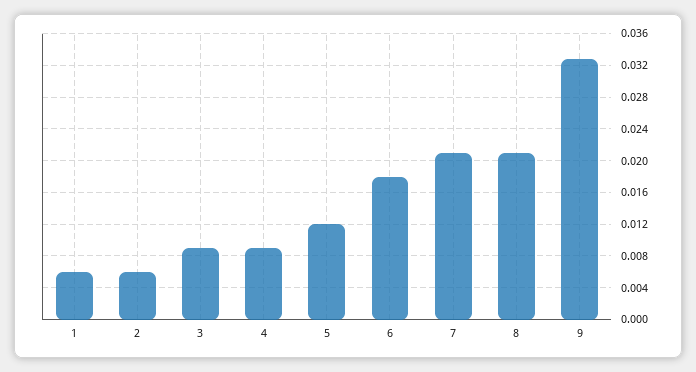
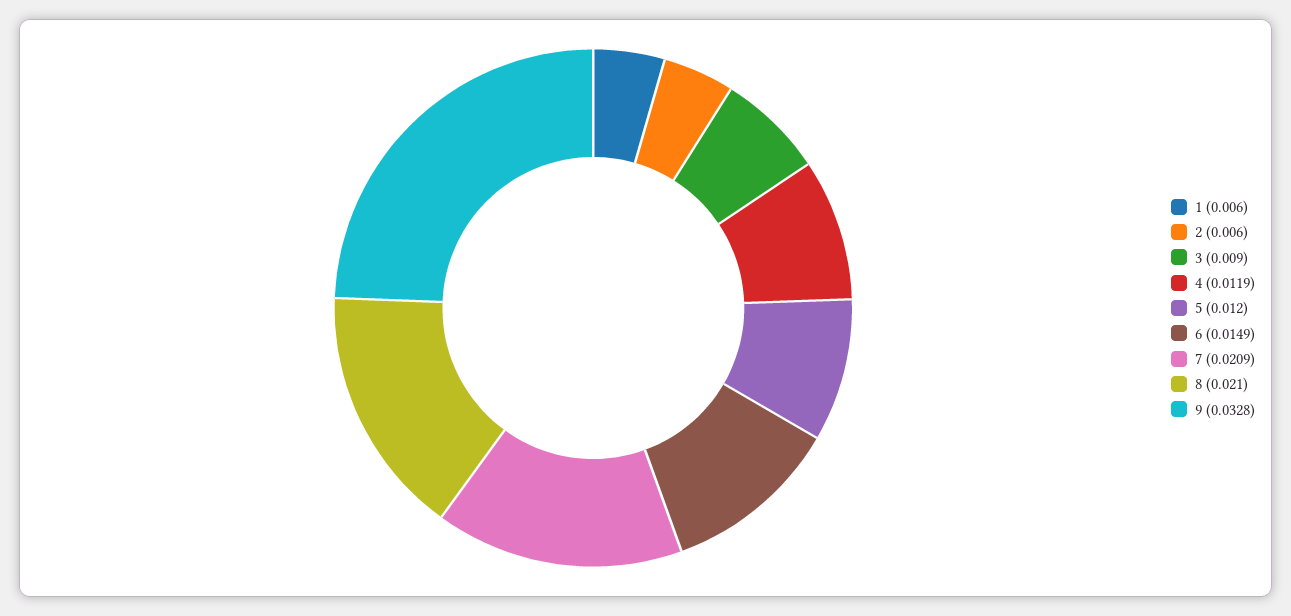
4: 0.009 -> 0.0119
6: 0.018 -> 0.0149

